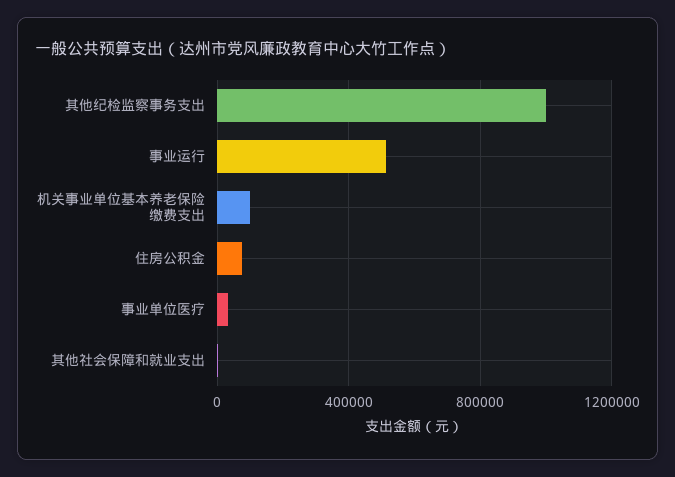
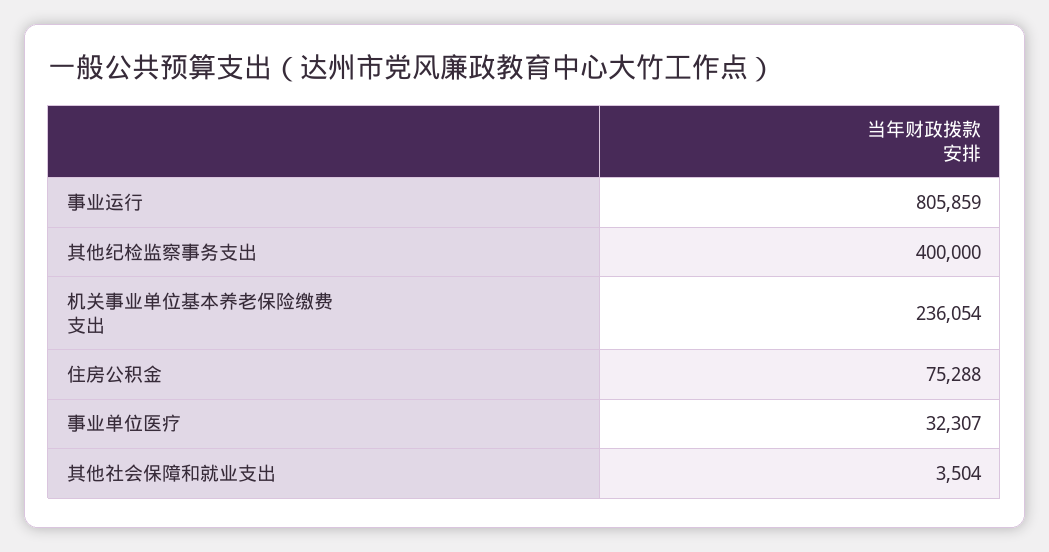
其他纪检监察事务支出: 1000000 -> 400000
事业运行: 500000 -> 805859
机关事业单位基本养老保险缴费支出: 100000 -> 236054

